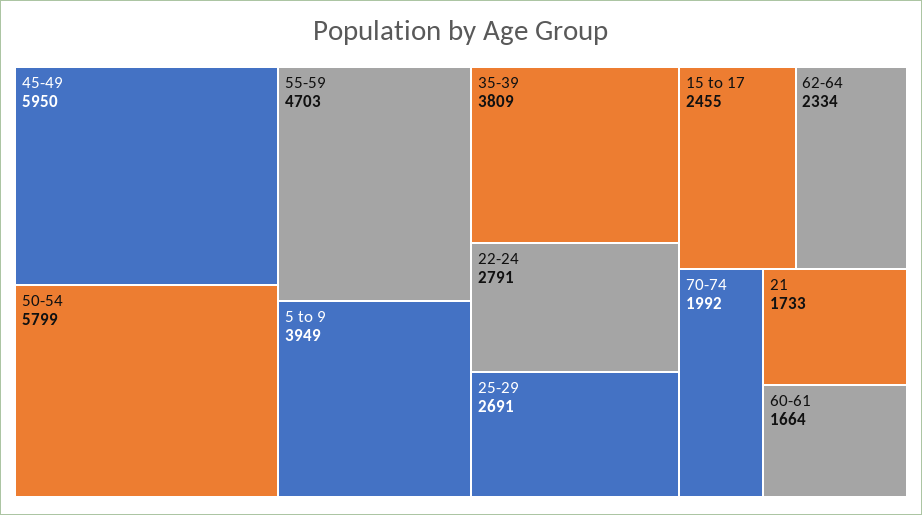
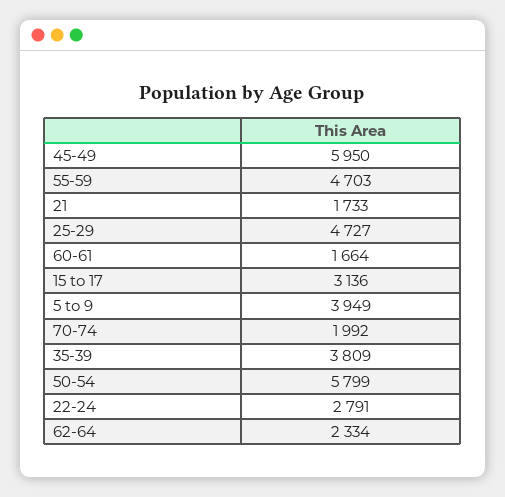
25-29: 2691 -> 4727
15 to 17: 2455 -> 3136

